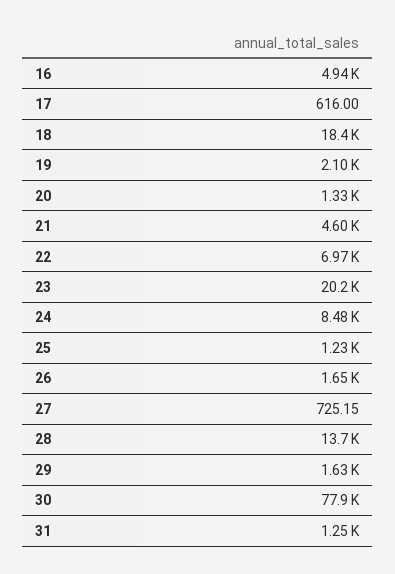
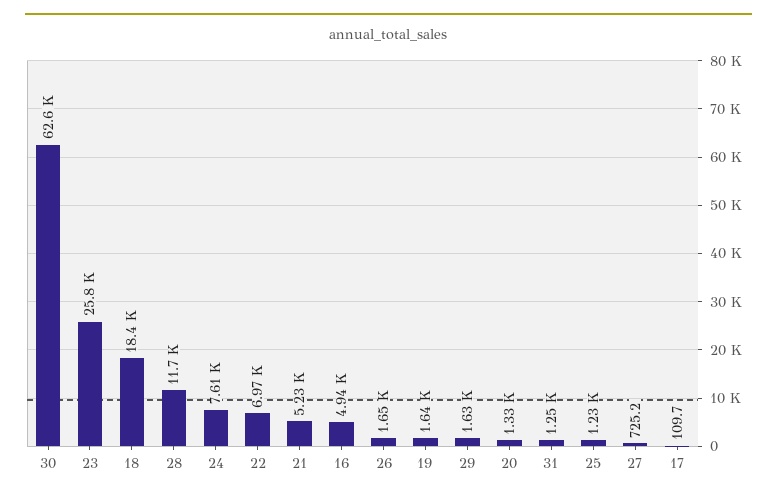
17: 616 -> 109.7
19: 2100 -> 1640
21: 4600 -> 5230
23: 20200 -> 25800
24: 8480 -> 7610
28: 13700 -> 11700
30: 77900 -> 62600

